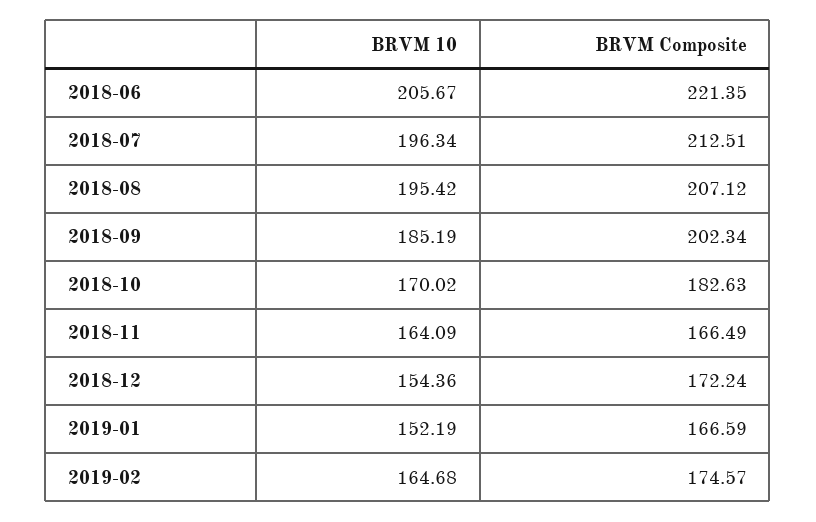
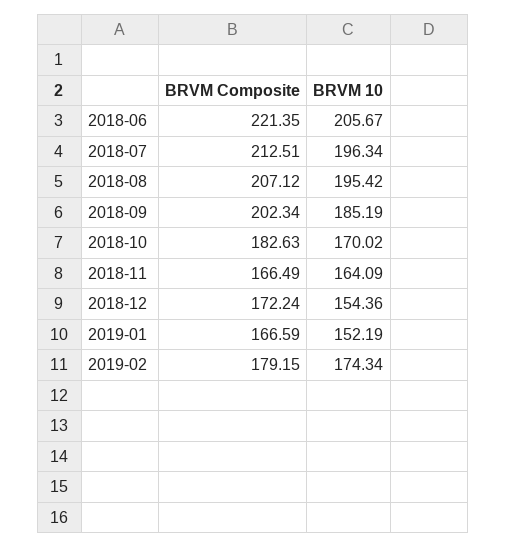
BRVM 10, 2019-02: 164.68 -> 174.34
BRVM Composite, 2019-02: 174.57 -> 179.15

